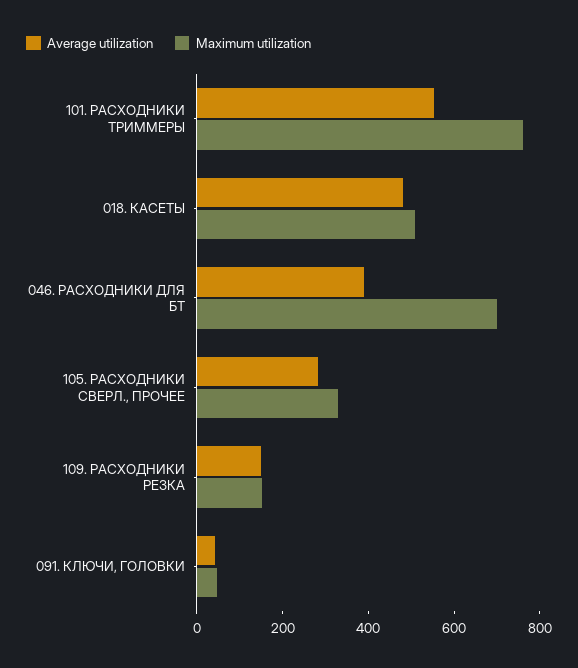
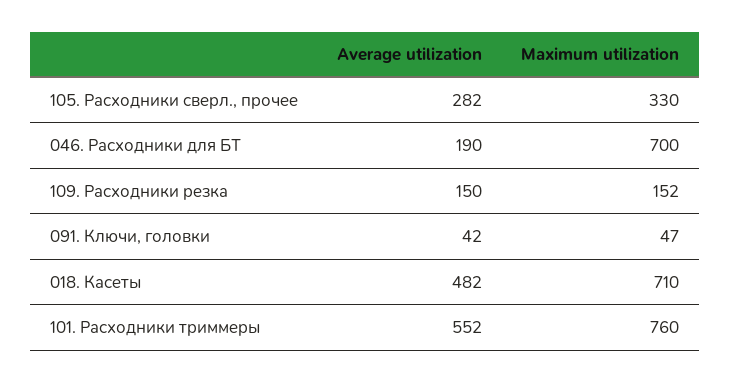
Maximum utilization, 018. КАСЕТЫ: 500 -> 710
Average utilization, 046. РАСХОДНИКИ ДЛЯ БТ: 400 -> 190

